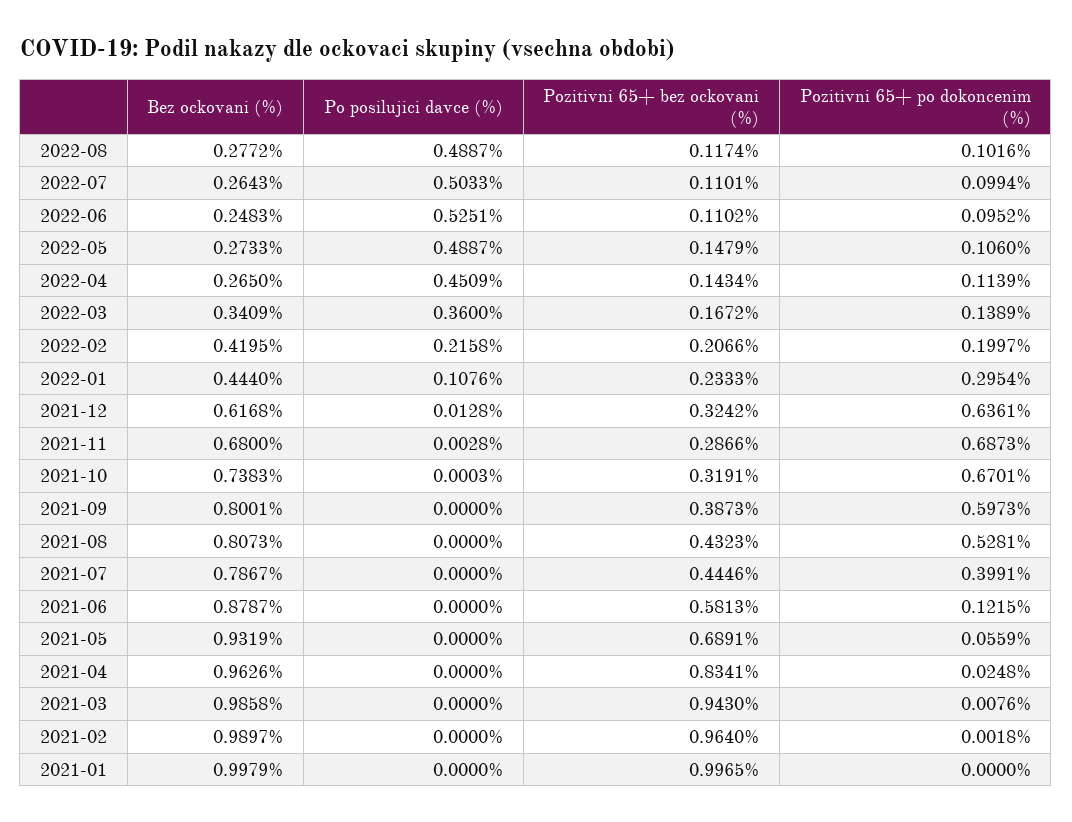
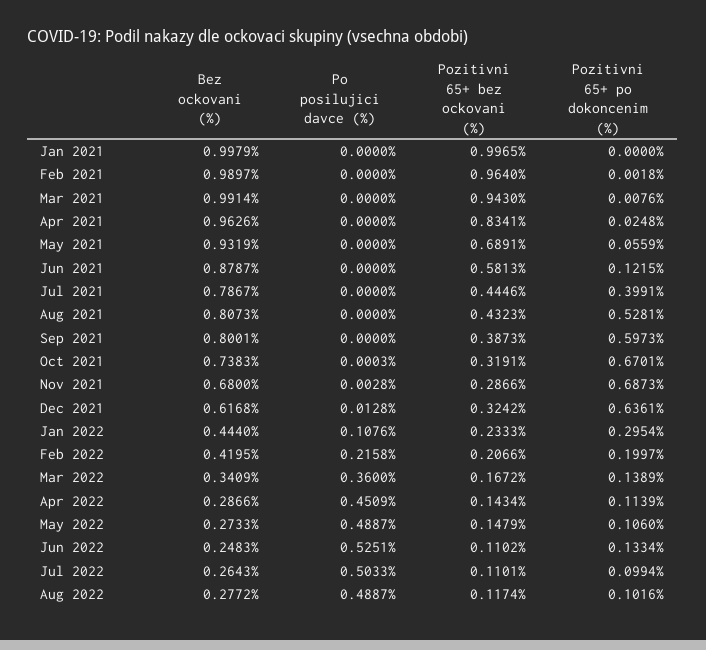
Pozitivni 65+ po dokoncenim (%), 2022-06: 0.0952 -> 0.1334
Bez ockovani (%), 2022-04: 0.265 -> 0.2866
Bez ockovani (%), 2021-03: 0.9858 -> 0.9914

